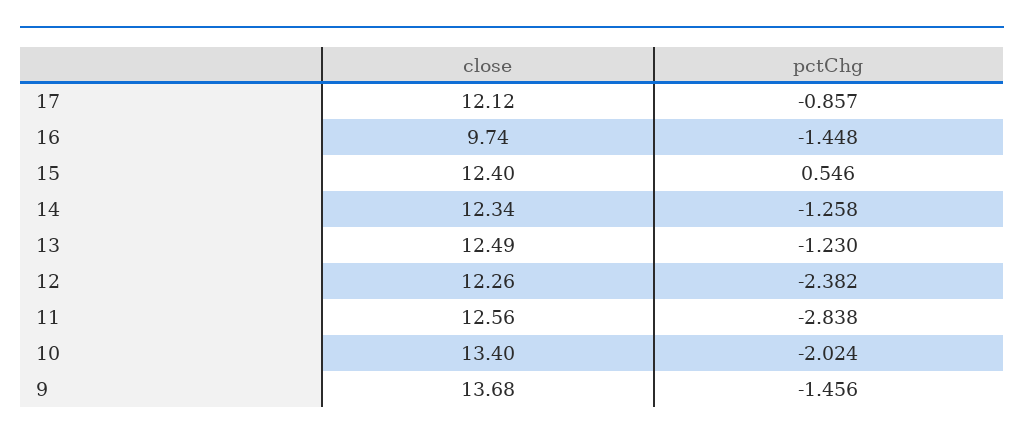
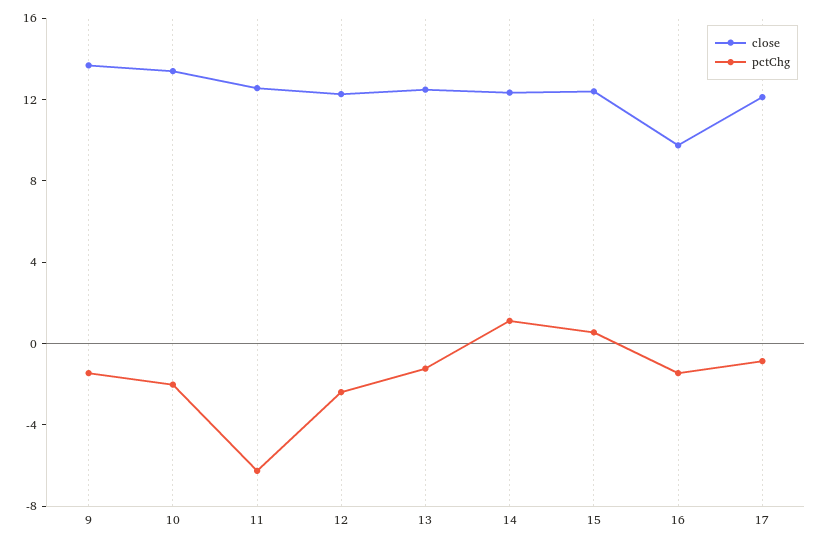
pctChg, 14: -1.258 -> 1
pctChg, 11: -2.838 -> -6

